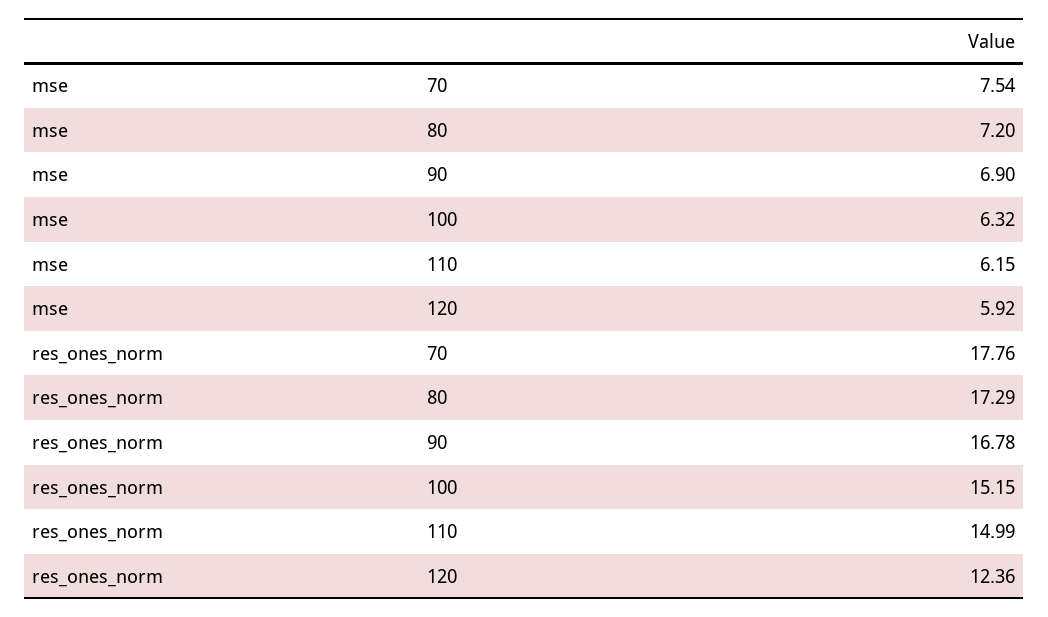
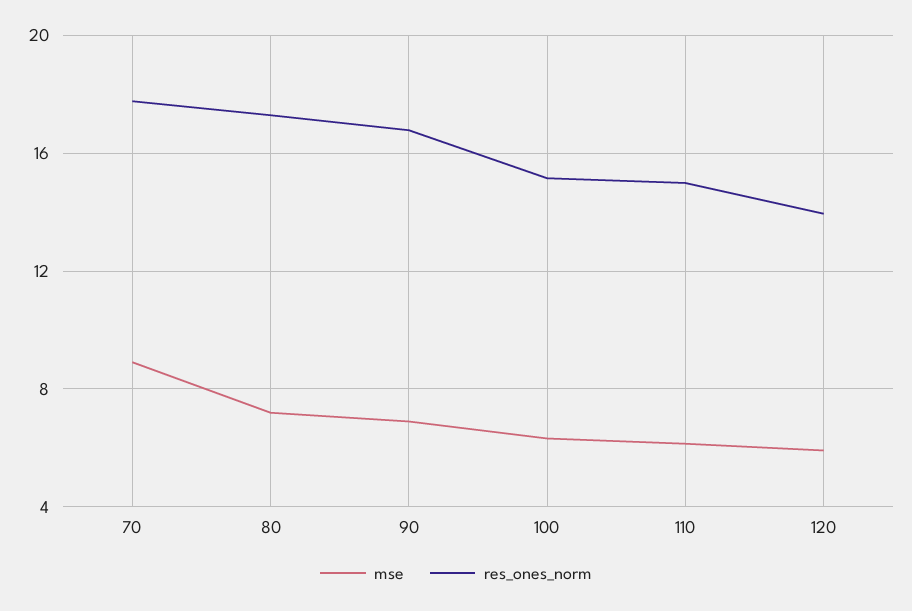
mse, 70: 7.54 -> 9
res_ones_norm, 120: 12.36 -> 14

